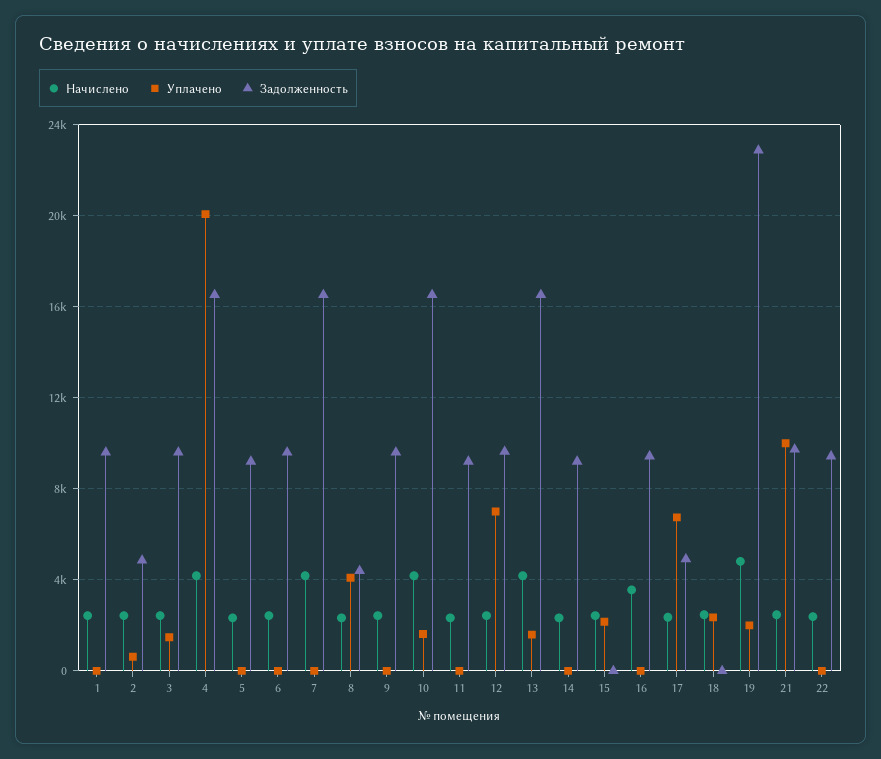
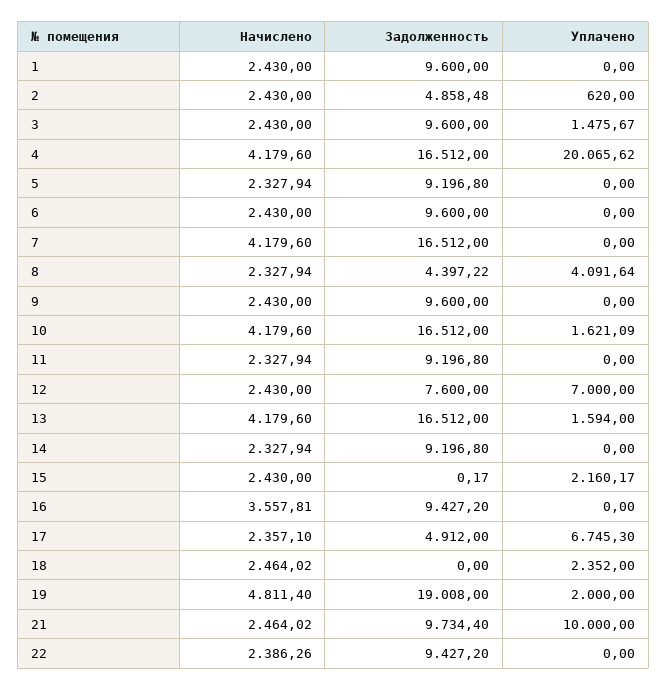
Задолженность, 12: 9500 -> 7600
Задолженность, 19: 23000 -> 19008

